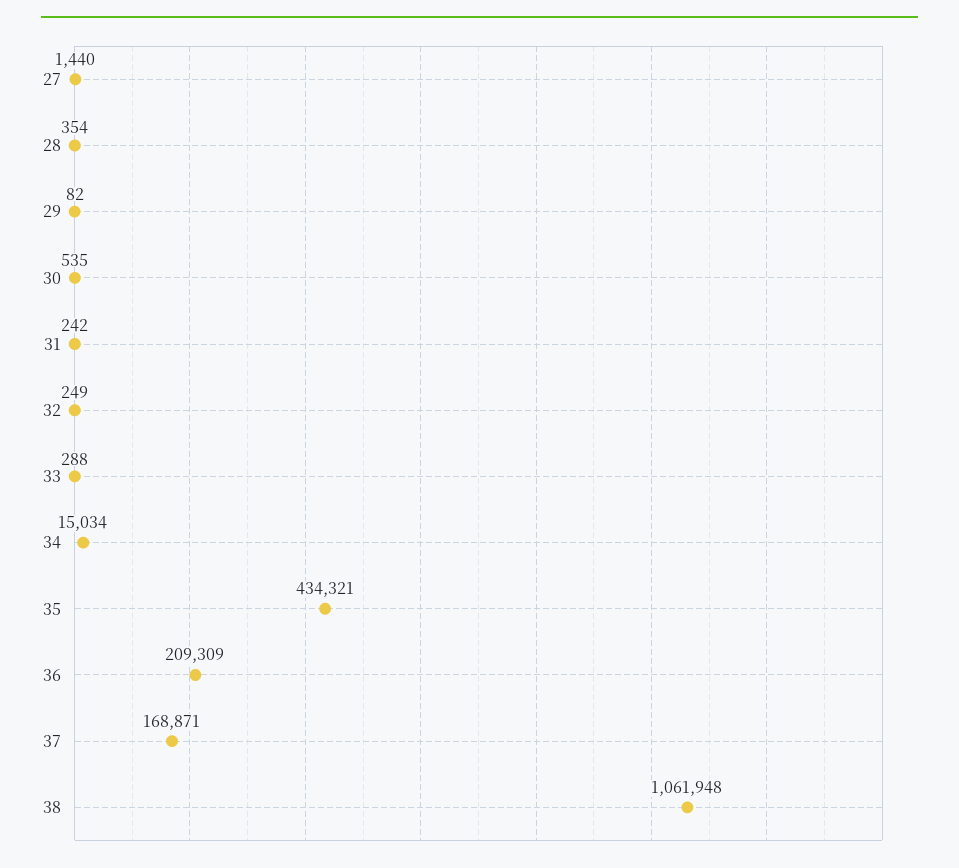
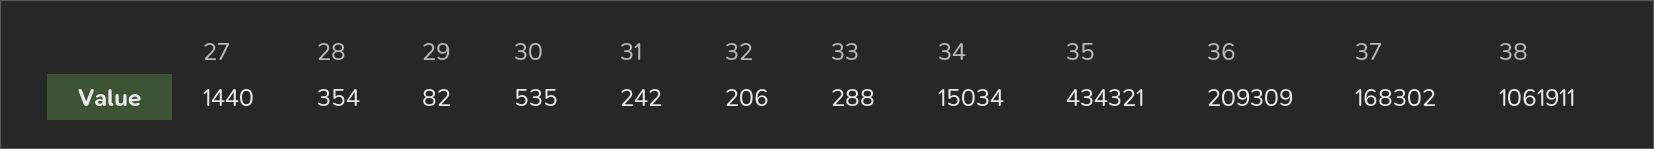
32: 249 -> 206
37: 168871 -> 168302
38: 1061948 -> 1061911

